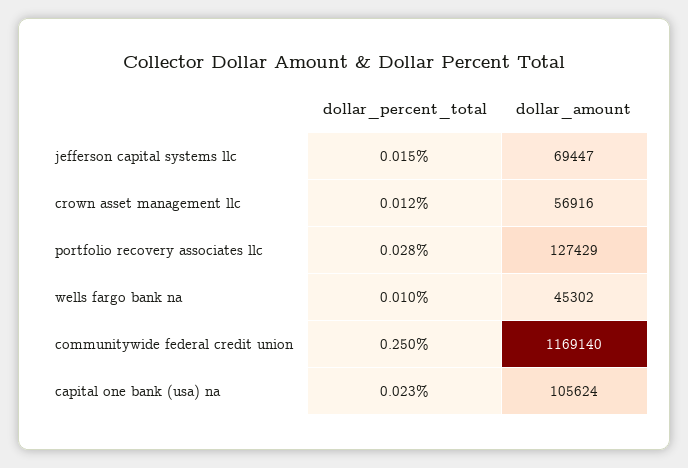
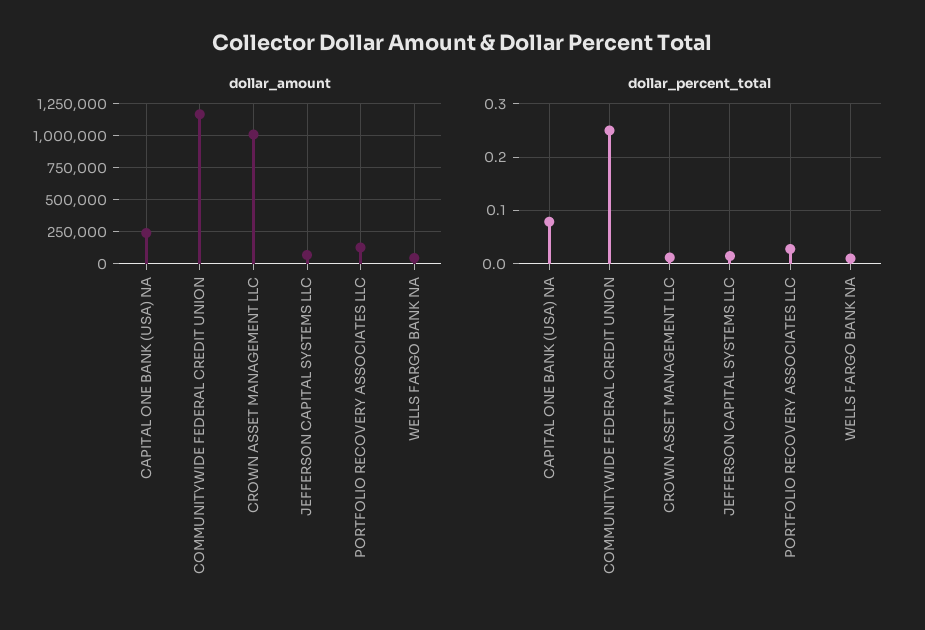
dollar_amount, crown asset management llc: 56916 -> 1000000
dollar_percent_total, capital one bank (usa) na: 0.023 -> 0.08
dollar_amount, capital one bank (usa) na: 105624 -> 250000

